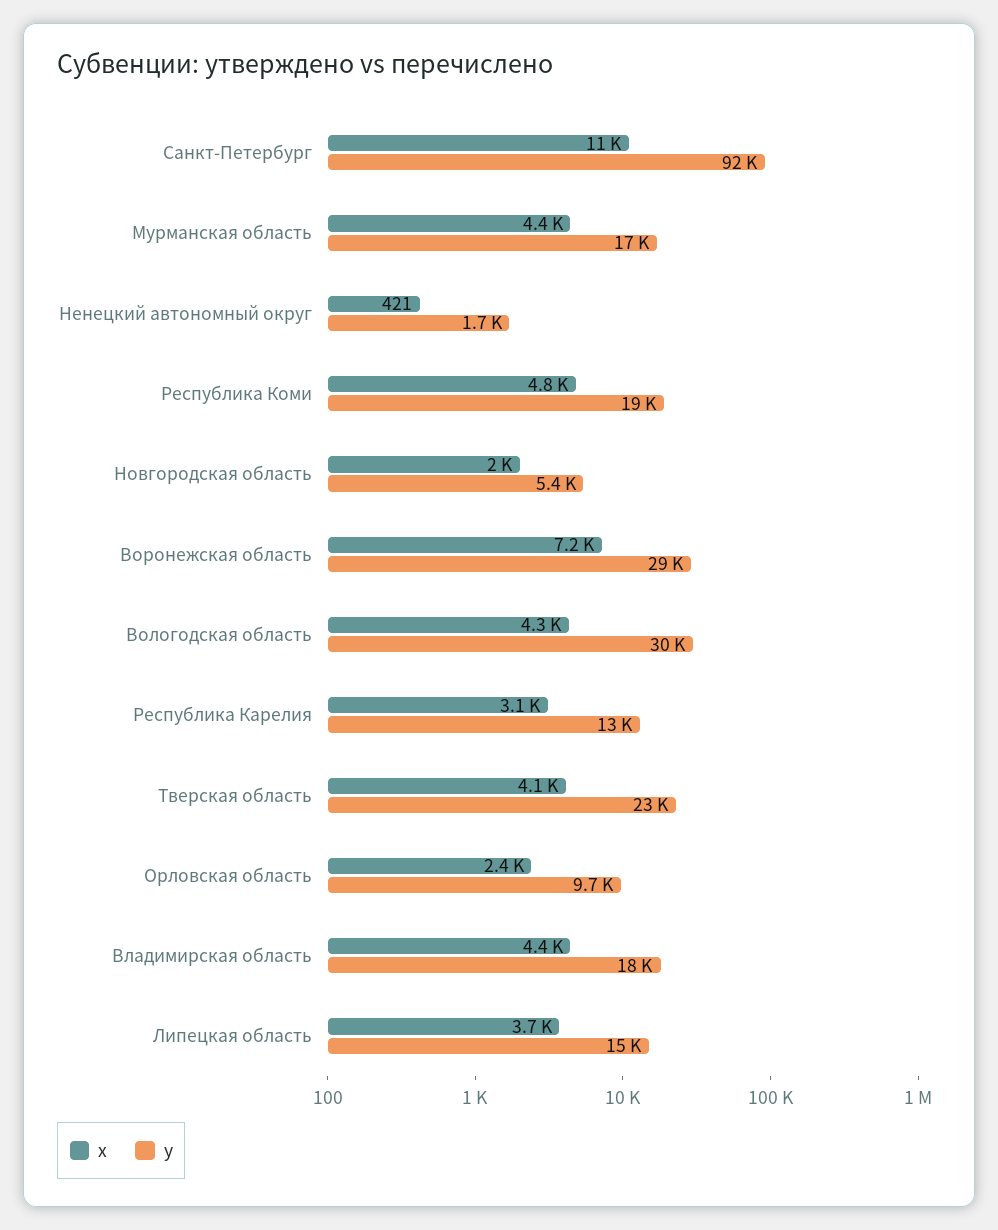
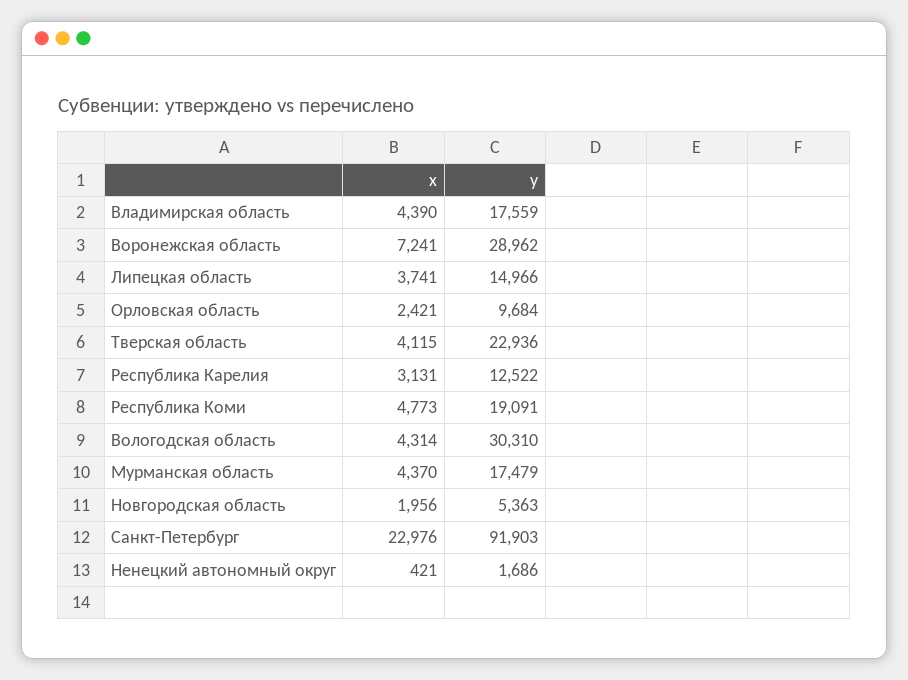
x, Санкт-Петербург: 11000 -> 22976

